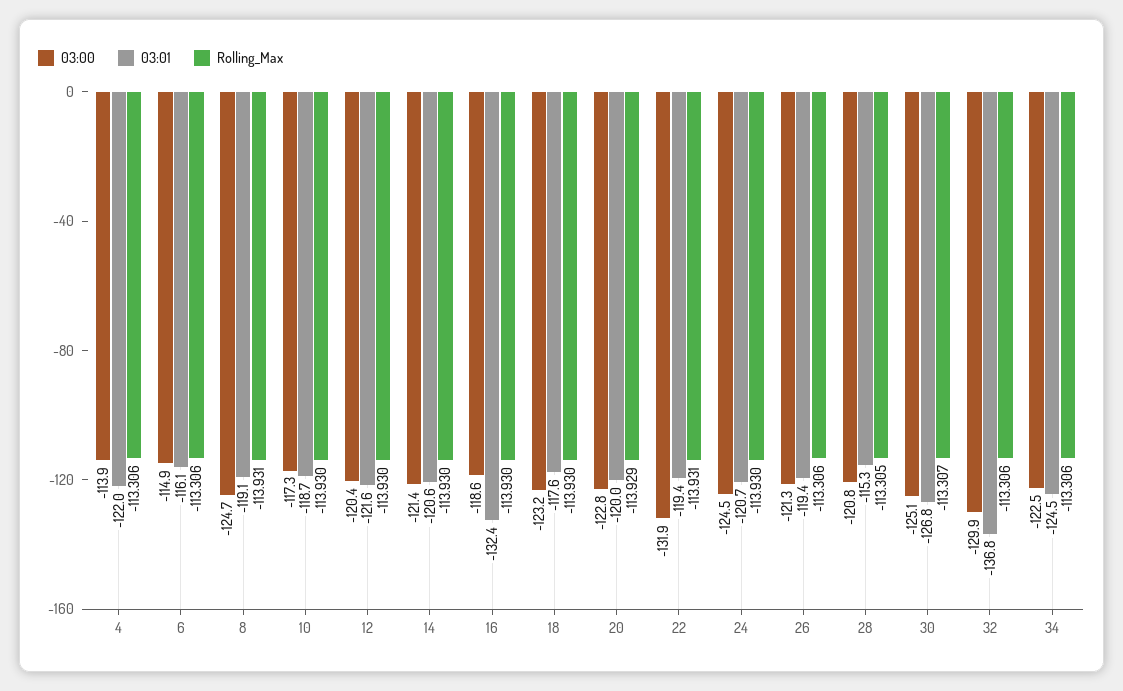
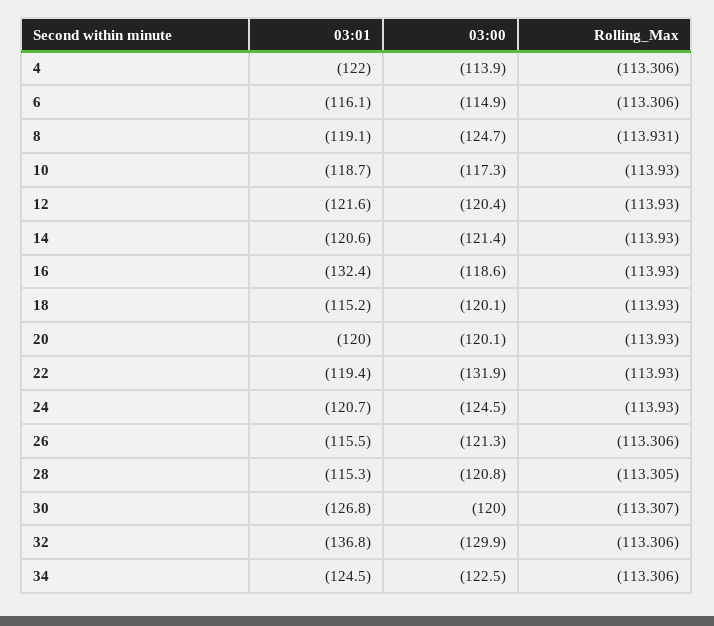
03:00, 18: -123.2 -> -120.1
03:01, 18: -117.6 -> -115.2
03:00, 20: -122.8 -> -120.1
Rolling_Max, 20: -113.929 -> -113.93
Rolling_Max, 22: -113.931 -> -113.93
03:01, 26: -119.4 -> -115.5
03:00, 30: -125.1 -> -120

